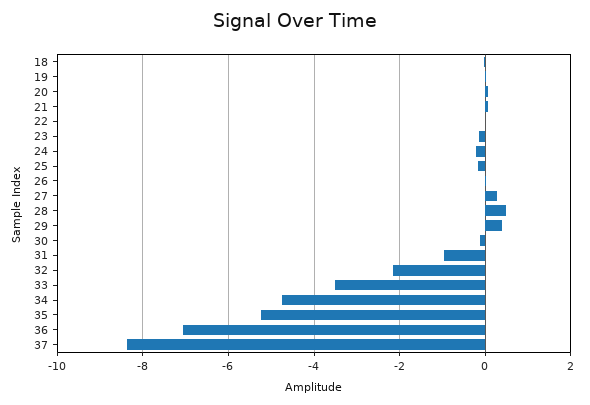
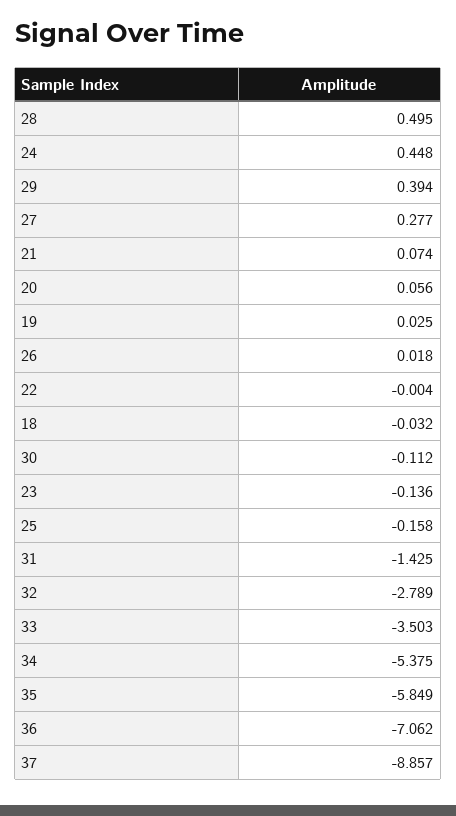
24: -0.2 -> 0.448
31: -1 -> -1.425
32: -2.2 -> -2.789
34: -4.8 -> -5.375
35: -5.2 -> -5.849
37: -8.4 -> -8.857

